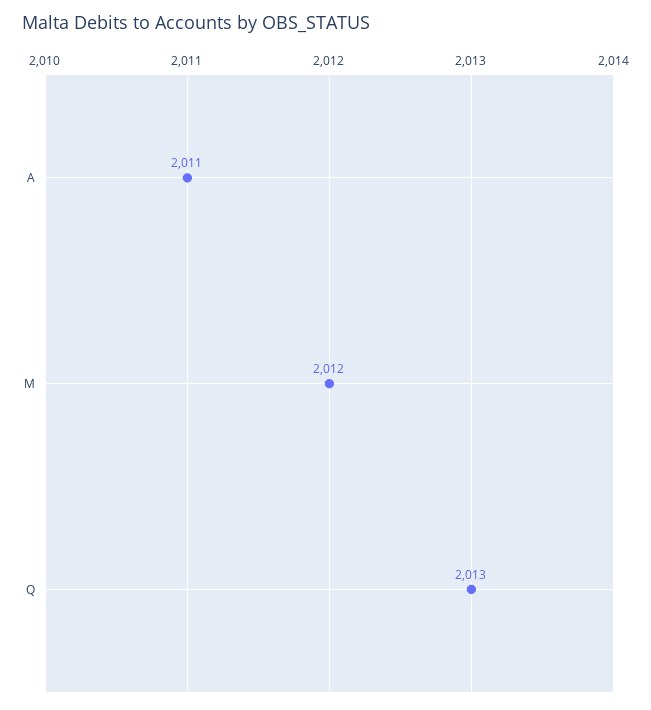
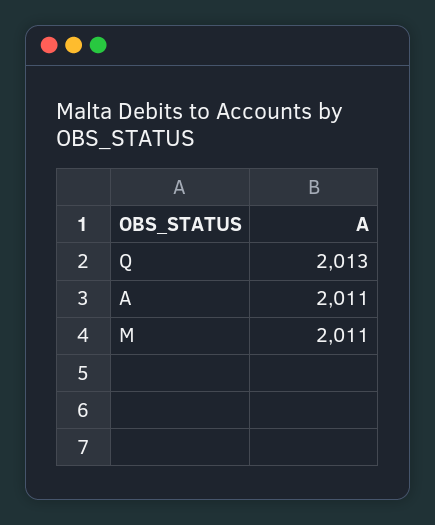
M: 2012 -> 2011

